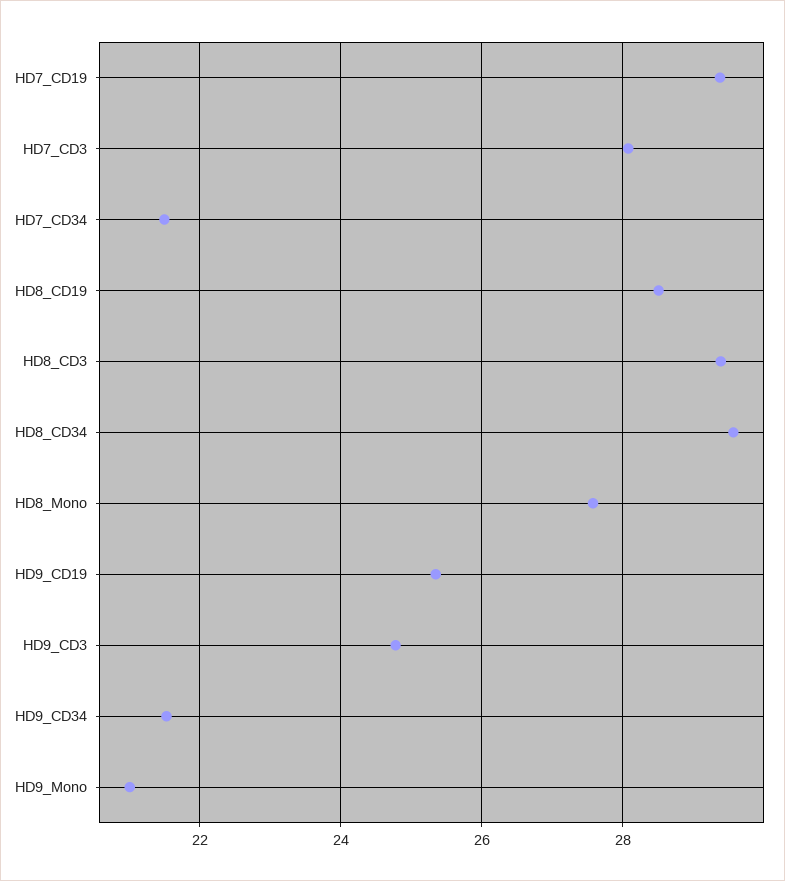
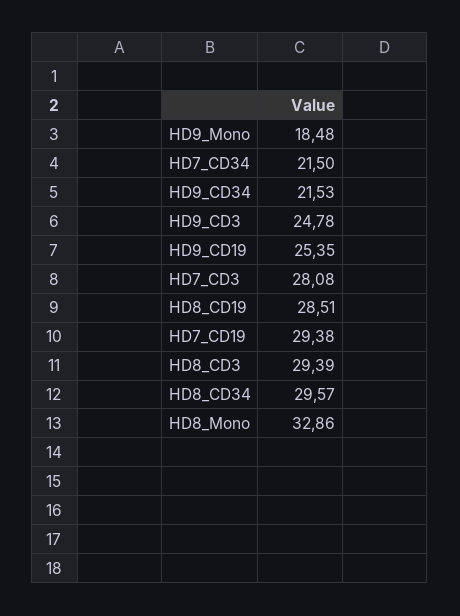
HD8_Mono: 27.6 -> 32.86
HD9_Mono: 21 -> 18.48

